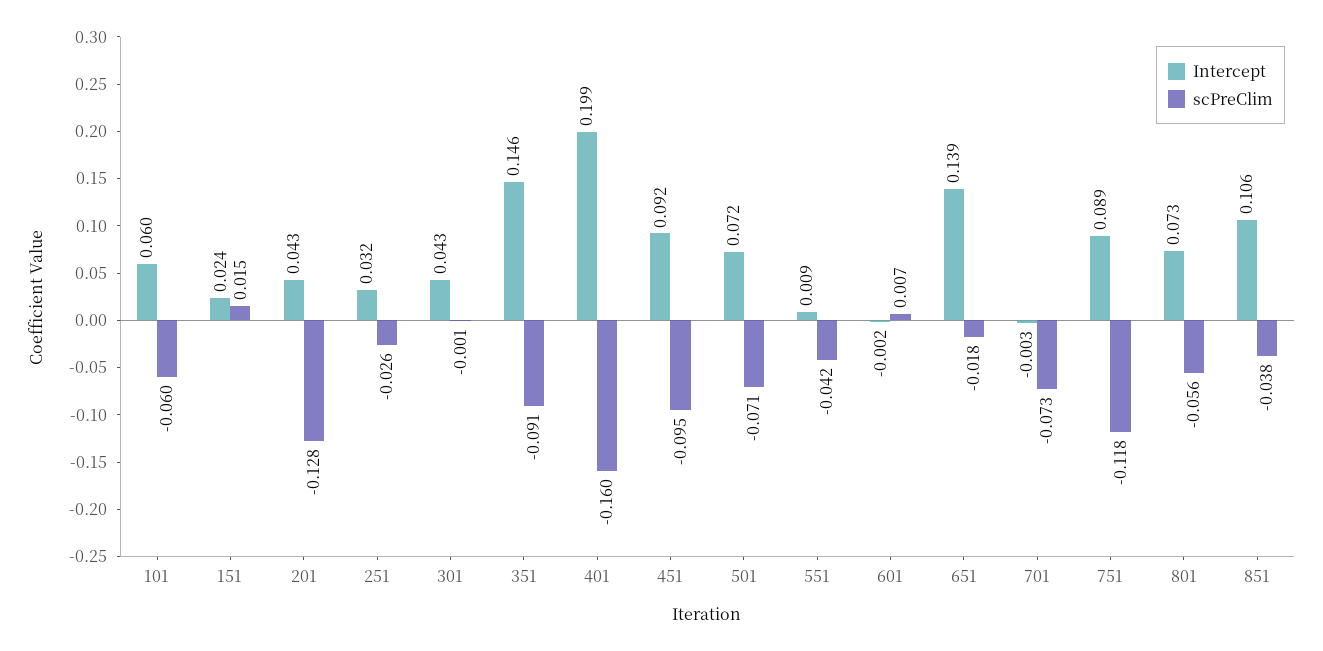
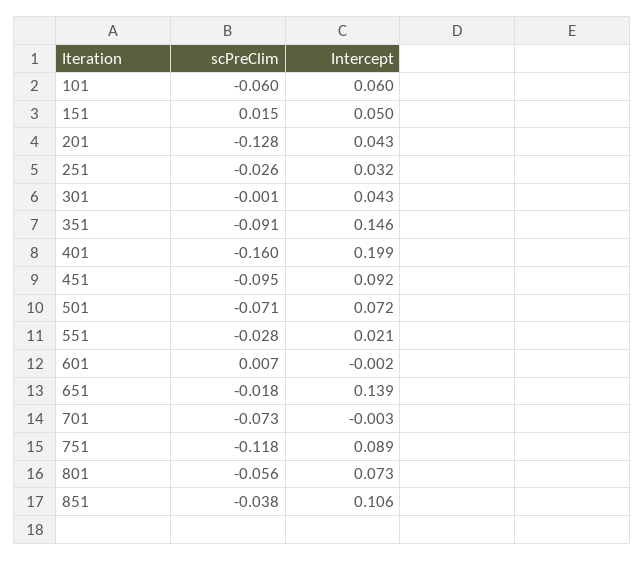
Intercept, 151: 0.024 -> 0.05
Intercept, 551: 0.009 -> 0.021
scPreClim, 551: -0.042 -> -0.028

